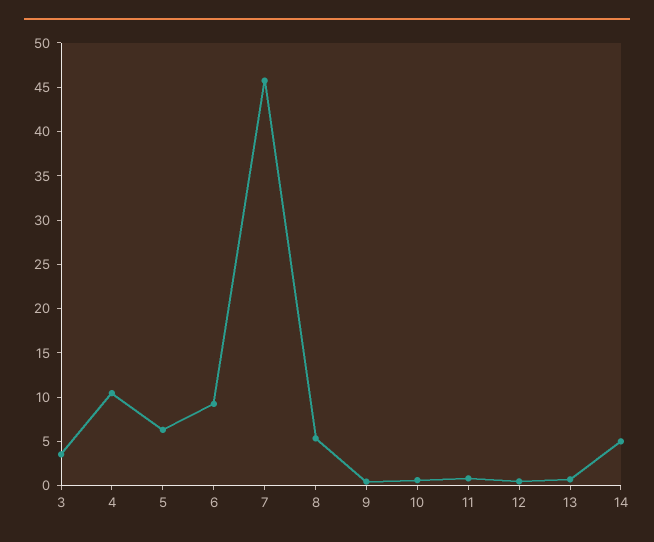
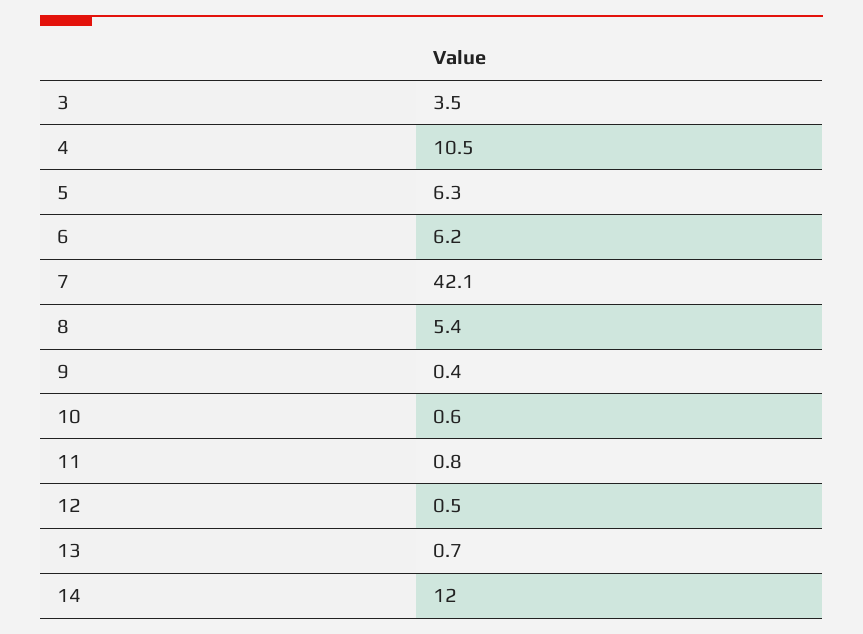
6: 9 -> 6.2
7: 46 -> 42.1
14: 5 -> 12

